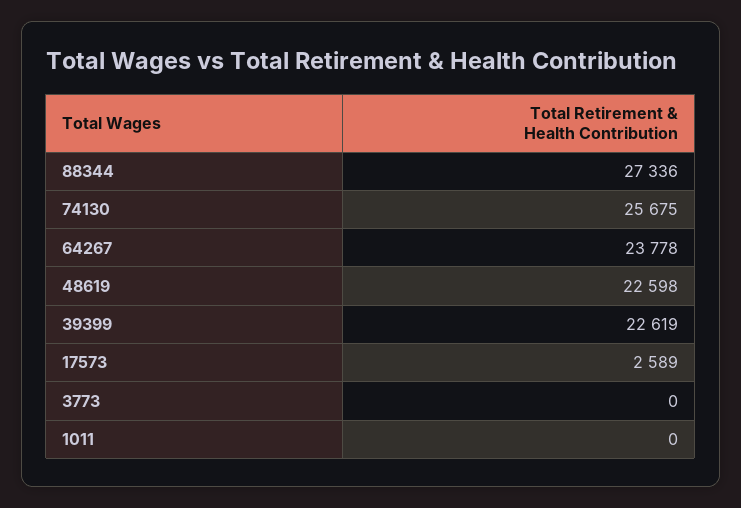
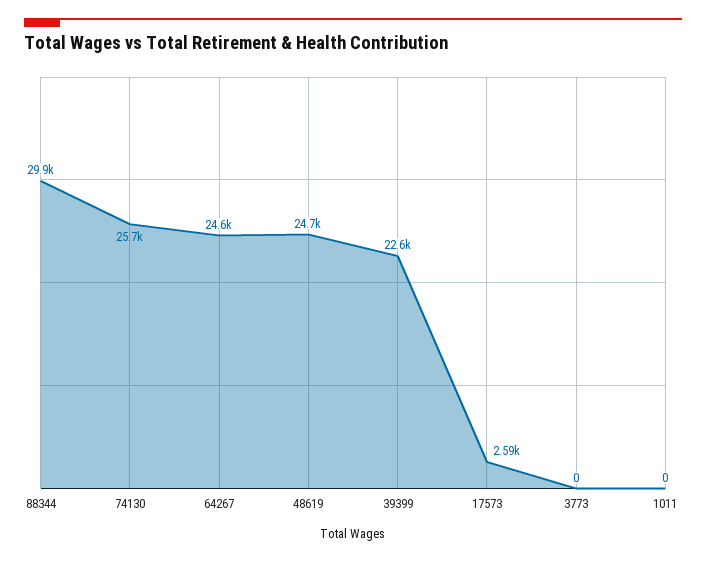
88344: 27336 -> 29900
64267: 23778 -> 24600
48619: 22598 -> 24700

